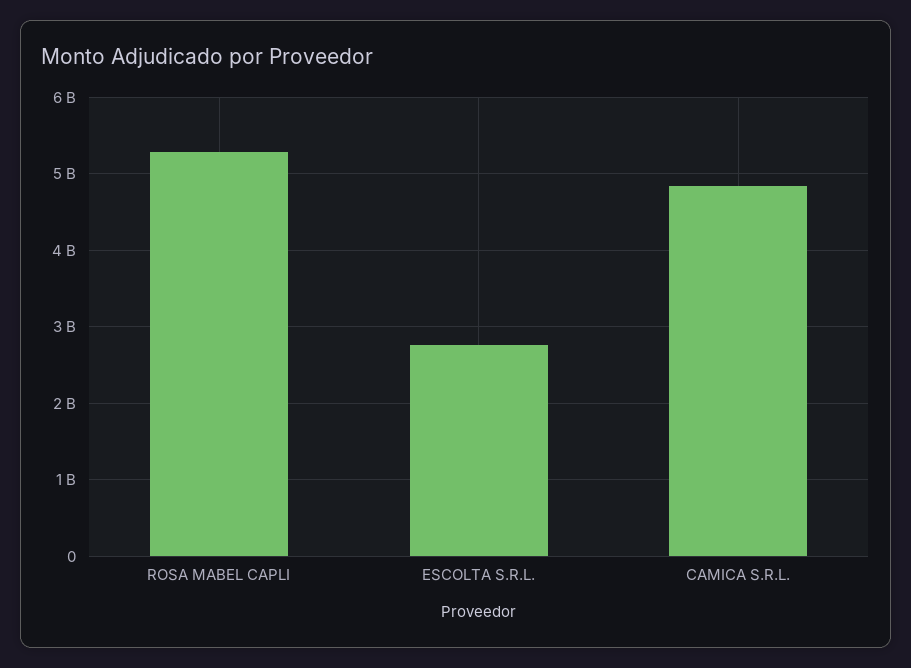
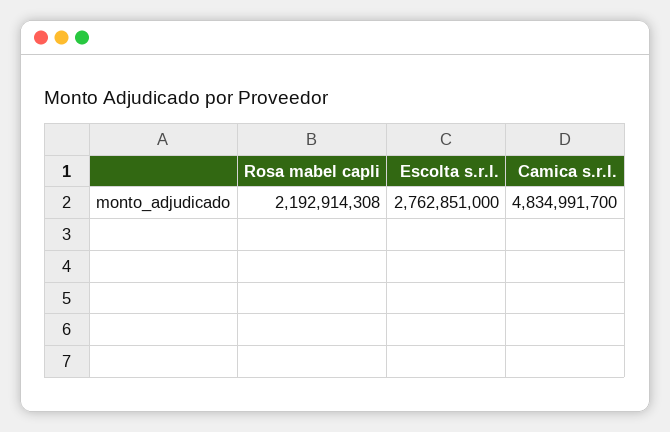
ROSA MABEL CAPLI: 5300000000 -> 2192914308

